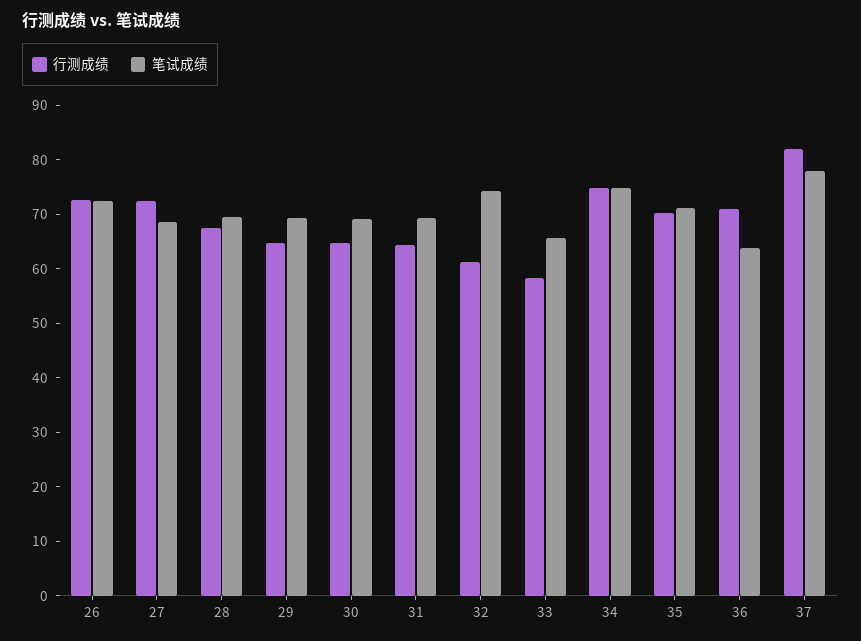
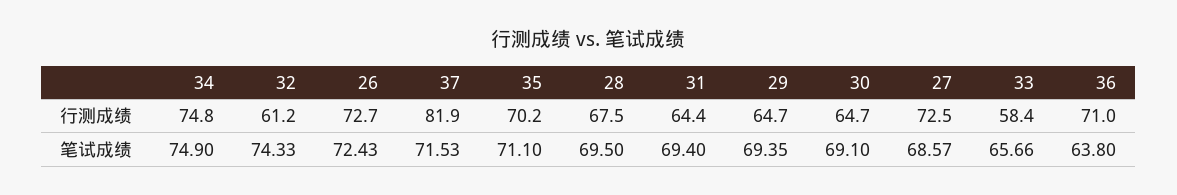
笔试成绩, 37: 78 -> 71.53

